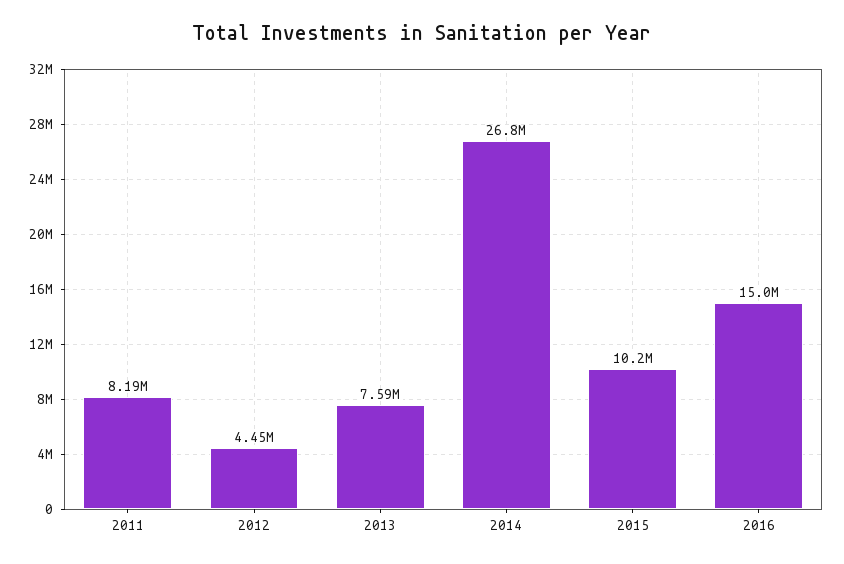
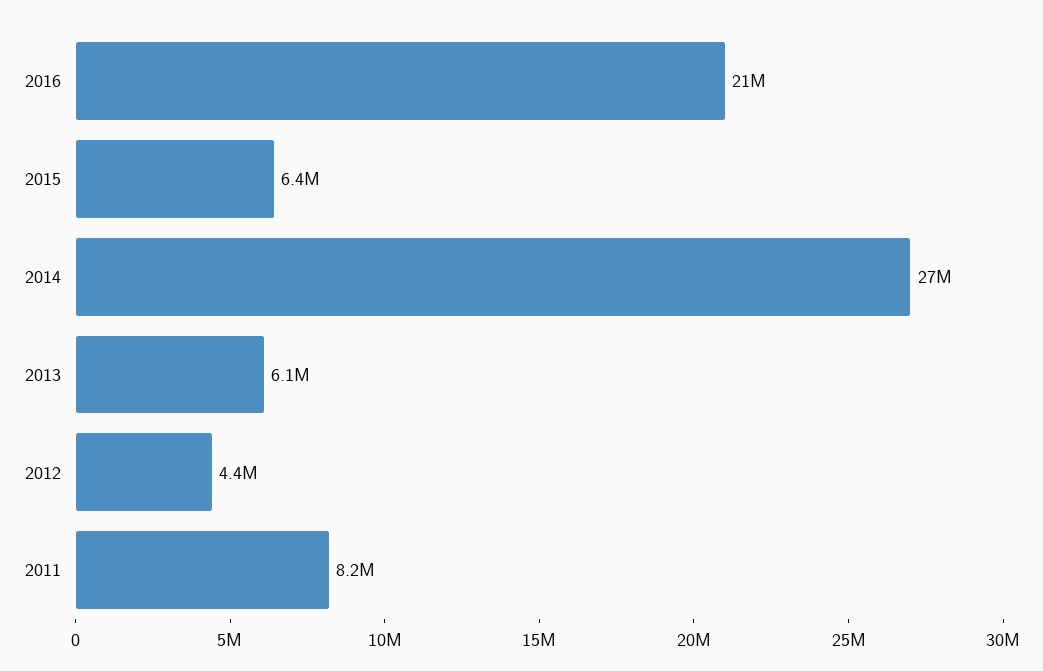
2013: 7590000 -> 6100000
2015: 10200000 -> 6400000
2016: 15000000 -> 21000000

